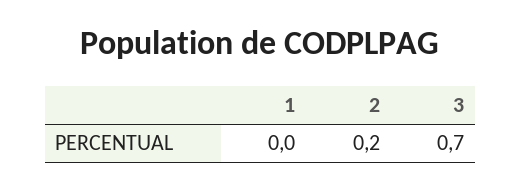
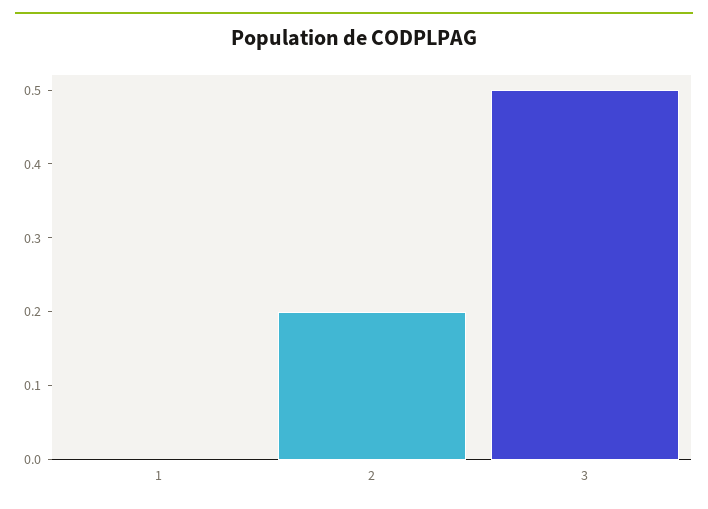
3: 0.7 -> 0.5

